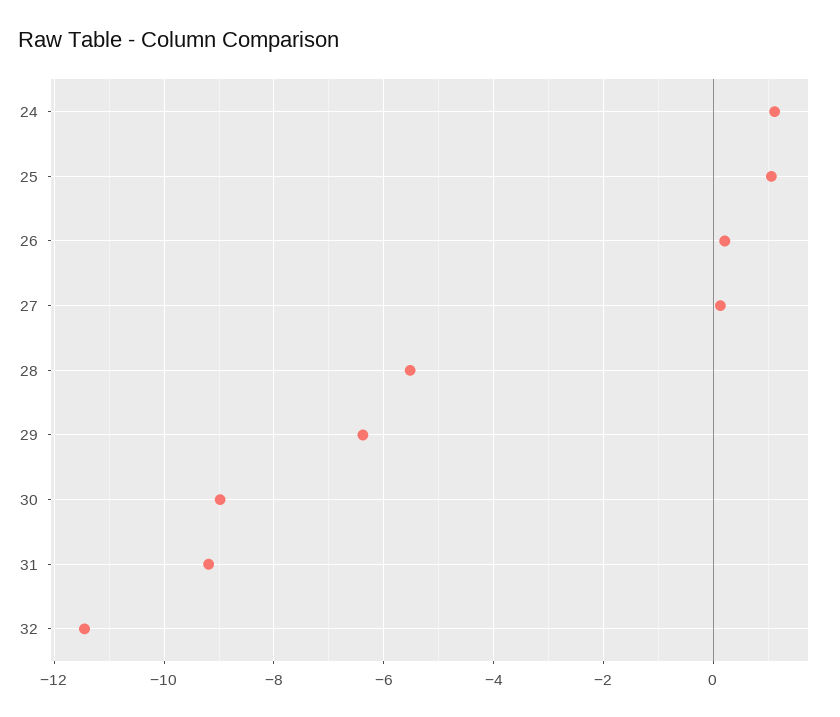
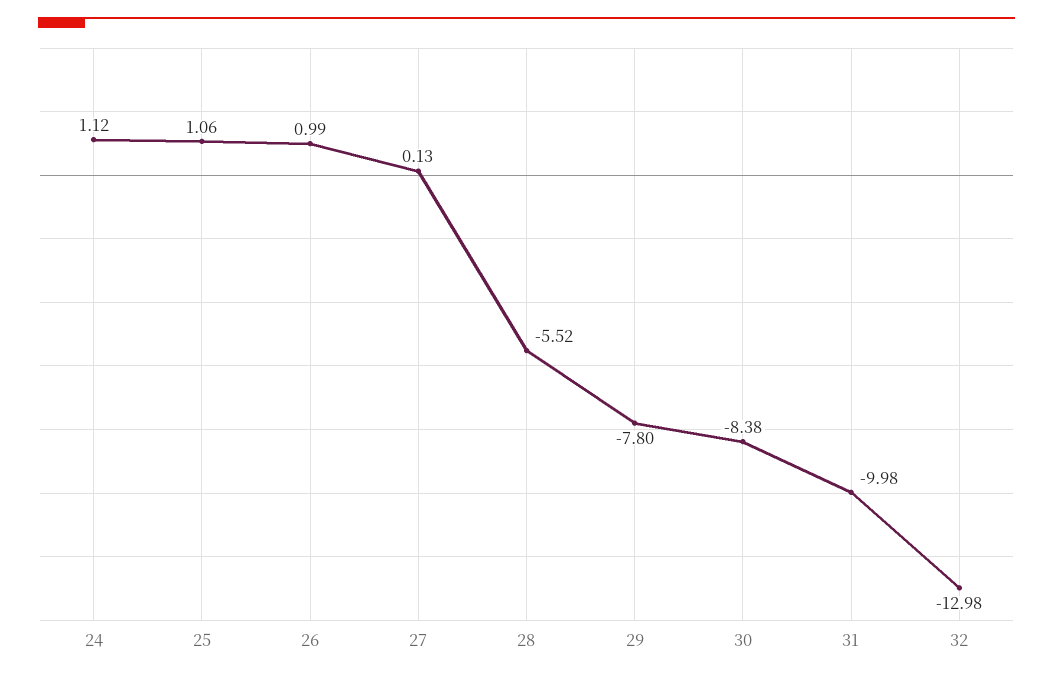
26: 0.2 -> 0.99
29: -6.4 -> -7.8
30: -9 -> -8.38
31: -9.2 -> -9.98
32: -11.4 -> -12.98

